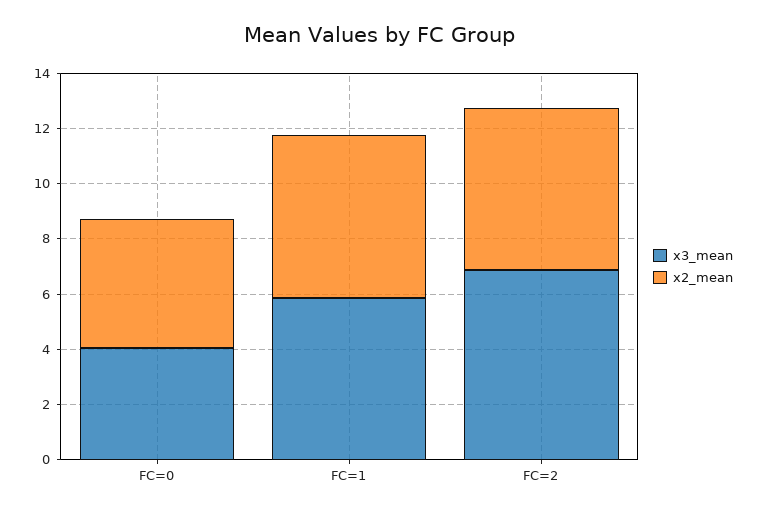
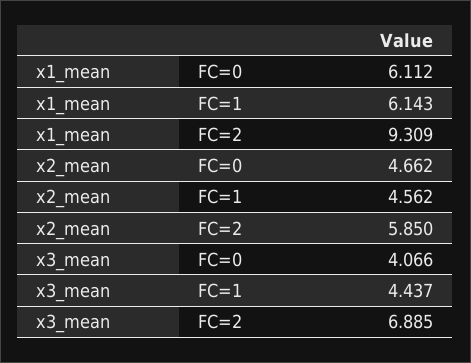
x3_mean, FC=1: 6 -> 4.437
x2_mean, FC=1: 6 -> 4.562
x1_mean, FC=0: none -> 6.112
x1_mean, FC=1: none -> 6.143
x1_mean, FC=2: none -> 9.309

